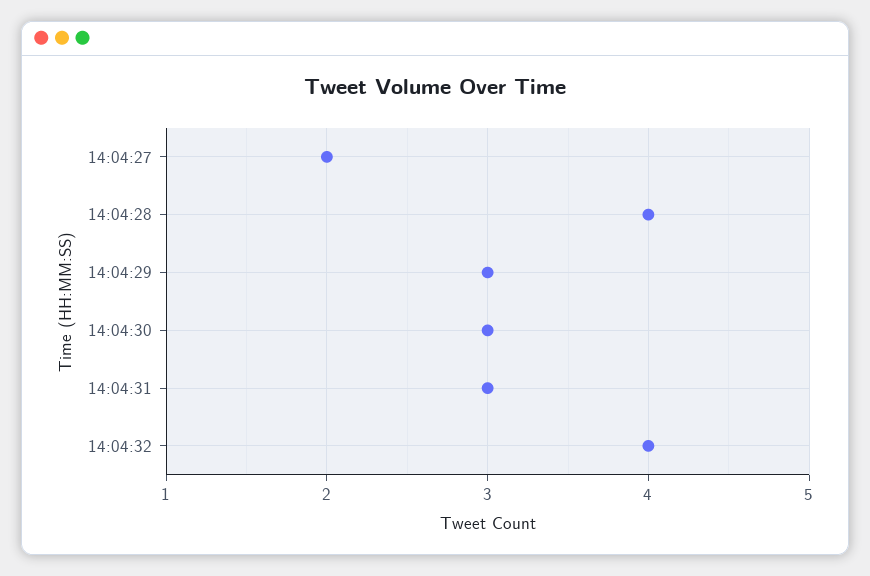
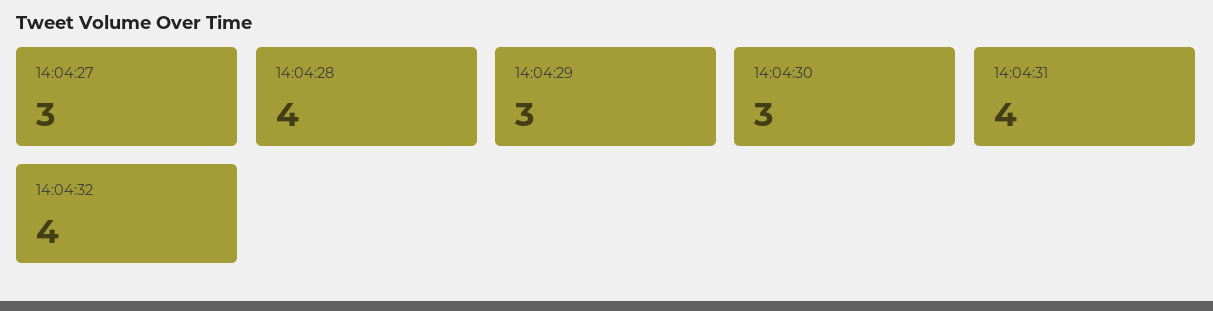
14:04:27: 2 -> 3
14:04:31: 3 -> 4

